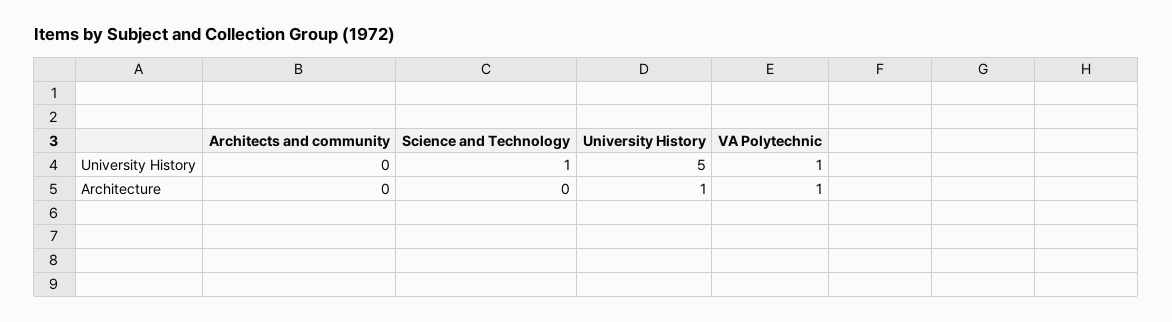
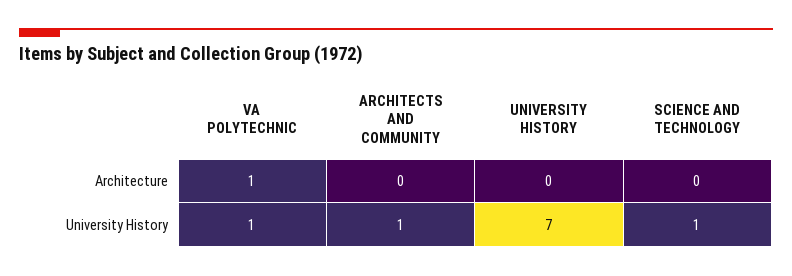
Architects and community, University History: 0 -> 1
University History, University History: 5 -> 7
University History, Architecture: 1 -> 0

